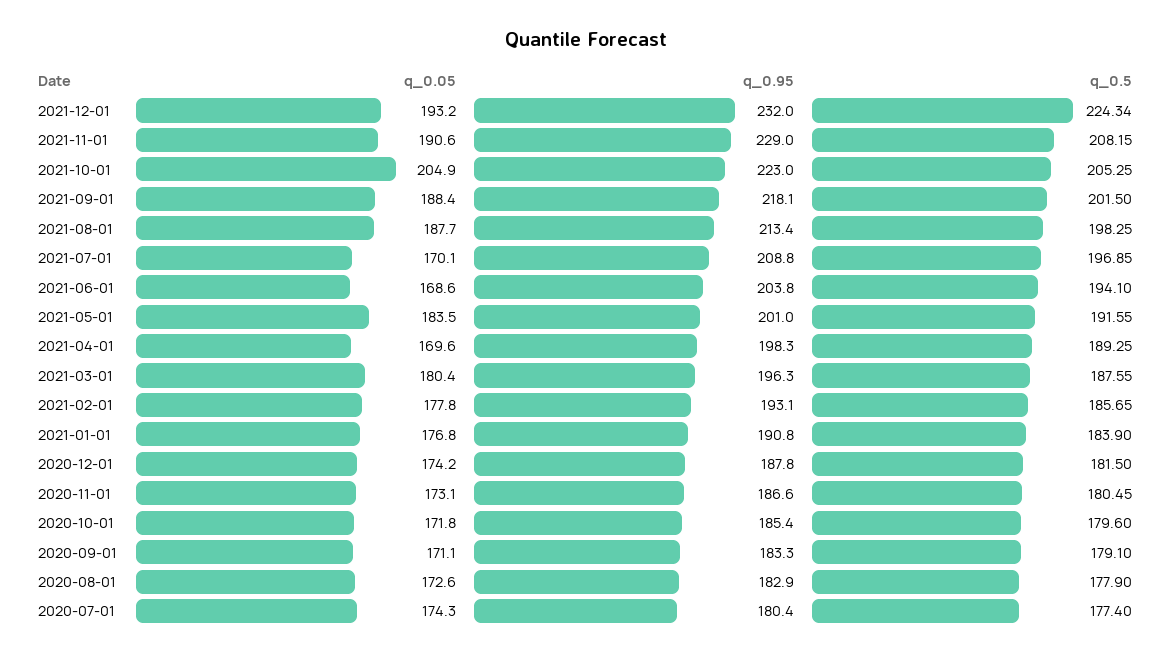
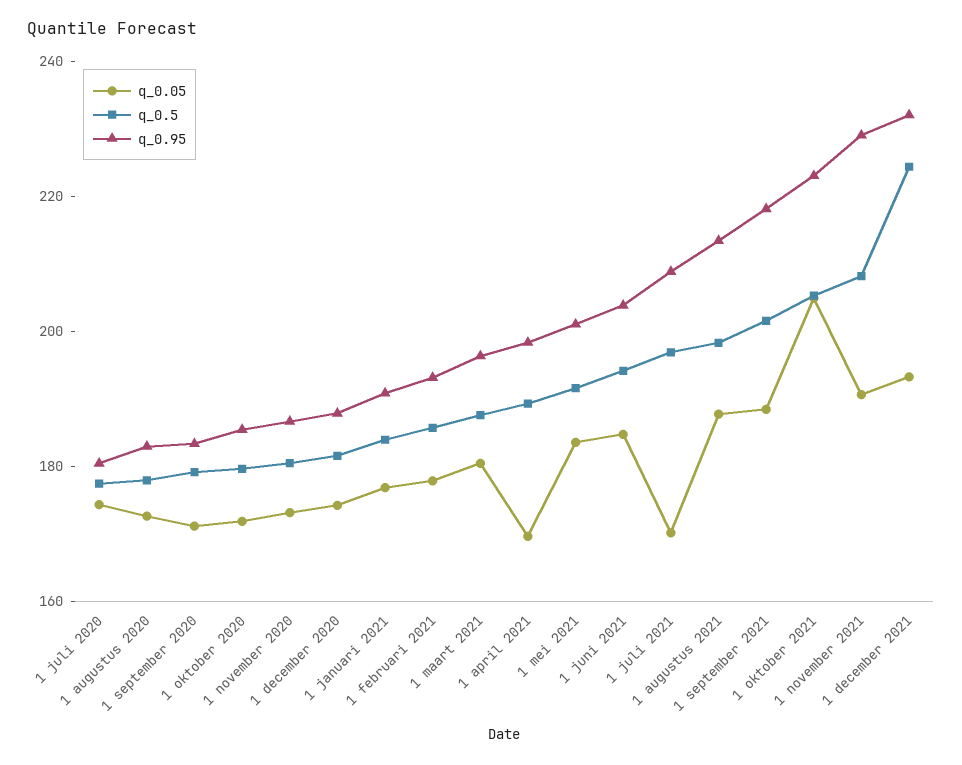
q_0.05, 2021-06-01: 168.6 -> 185

